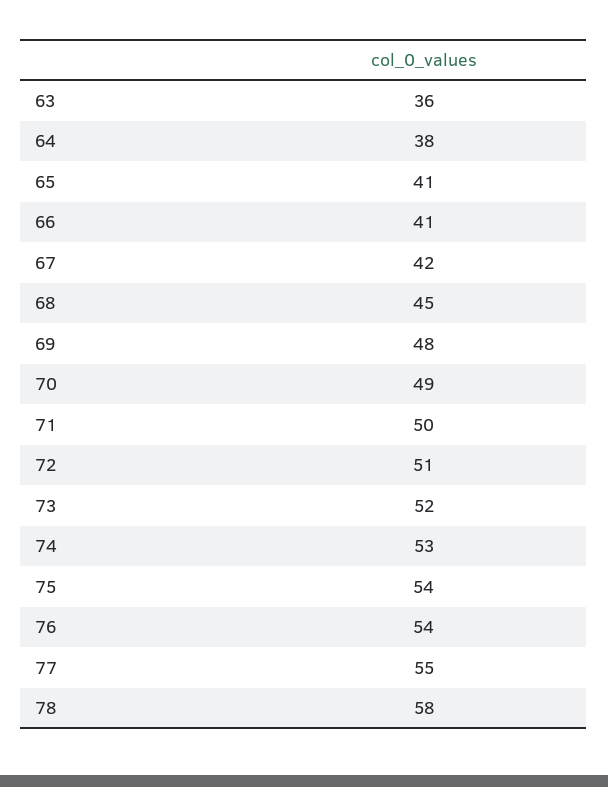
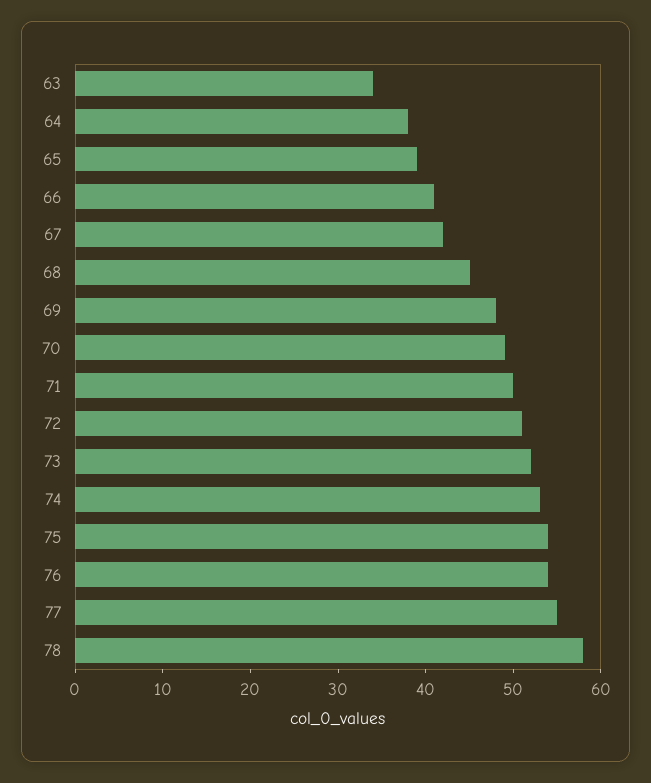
63: 36 -> 34
65: 41 -> 39

